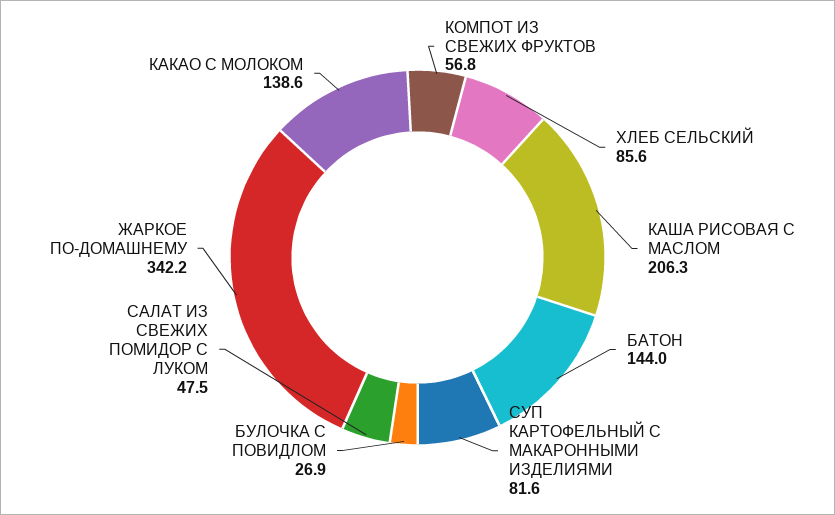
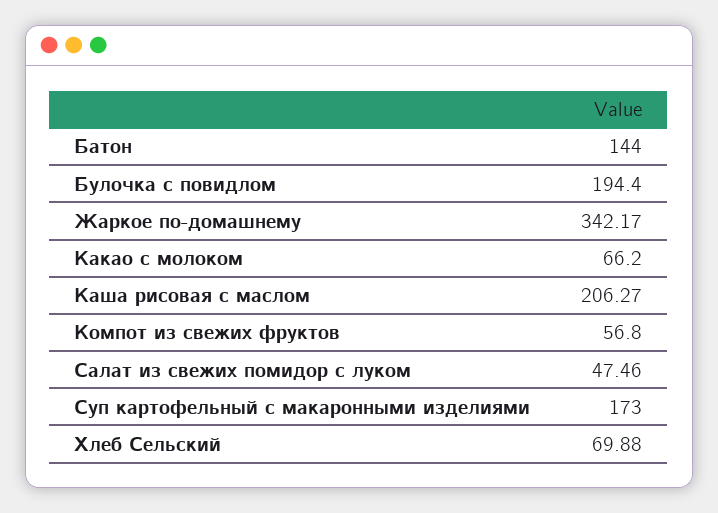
ХЛЕБ СЕЛЬСКИЙ: 85.6 -> 69.88
СУП КАРТОФЕЛЬНЫЙ С МАКАРОННЫМИ ИЗДЕЛИЯМИ: 81.6 -> 173
БУЛОЧКА С ПОВИДЛОМ: 26.9 -> 194.4
КАКАО С МОЛОКОМ: 138.6 -> 66.2

